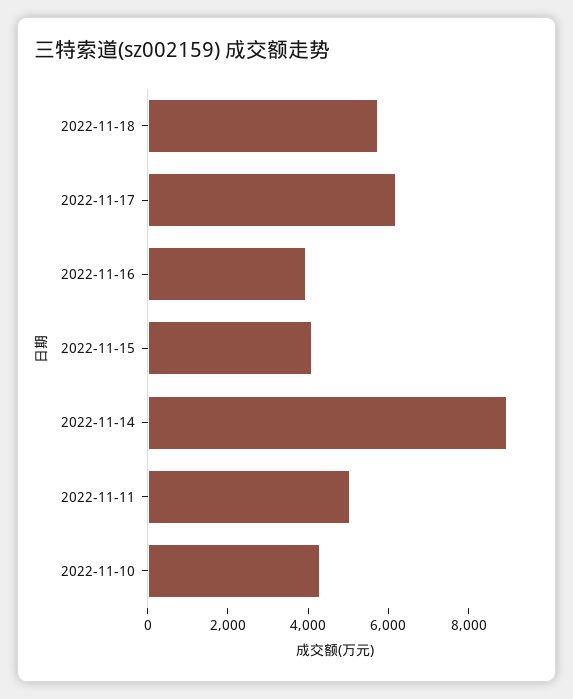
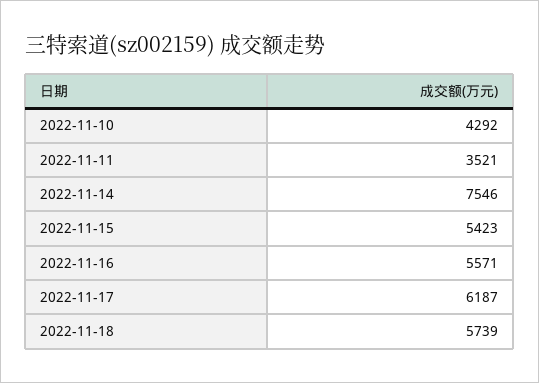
2022-11-16: 4000 -> 5571
2022-11-15: 4000 -> 5423
2022-11-14: 9000 -> 7546
2022-11-11: 5000 -> 3521

